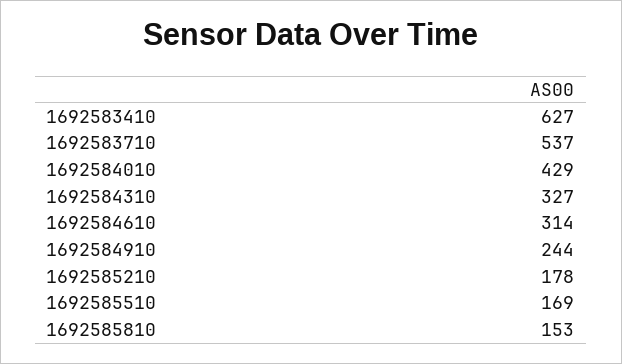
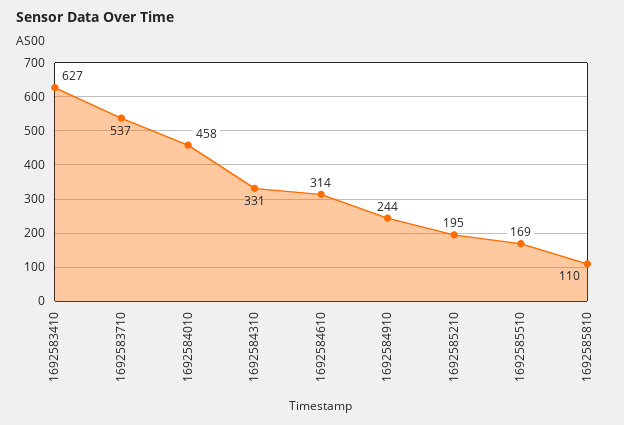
1692584010: 429 -> 458
1692584310: 327 -> 331
1692585210: 178 -> 195
1692585810: 153 -> 110

